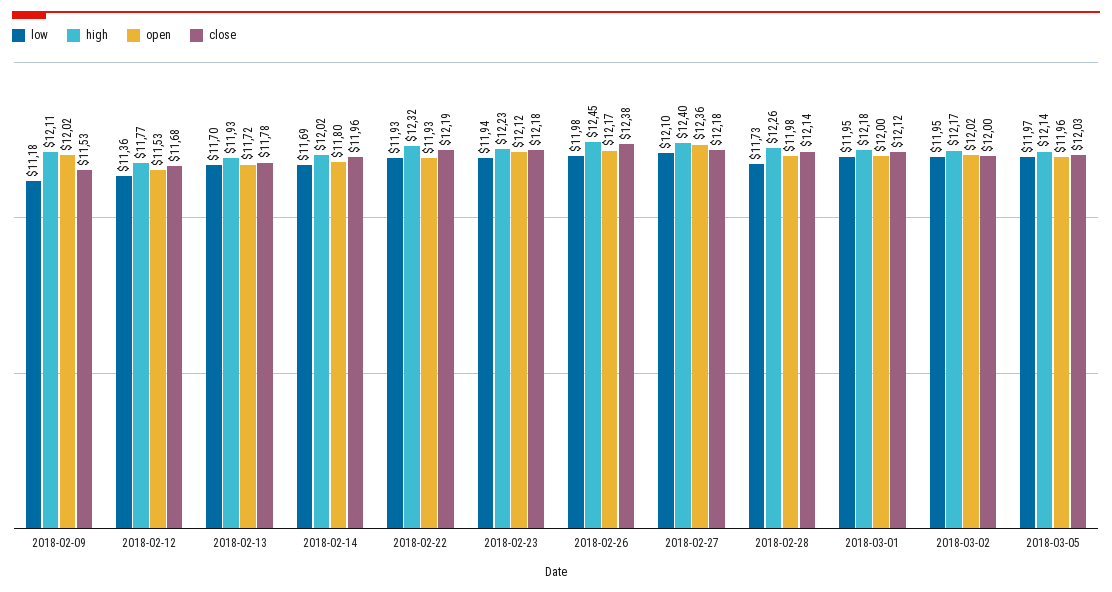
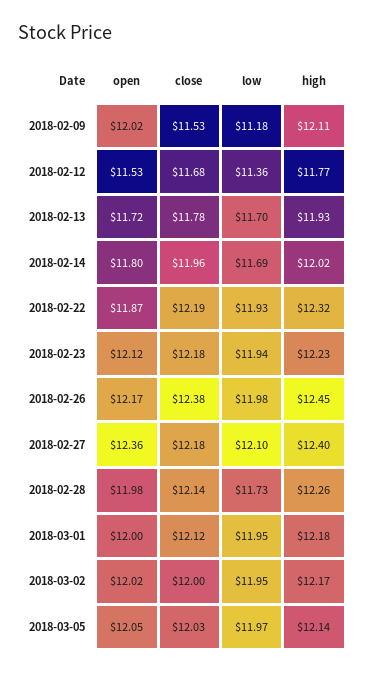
open, 2018-02-22: 11.93 -> 11.87
open, 2018-03-05: 11.96 -> 12.05

